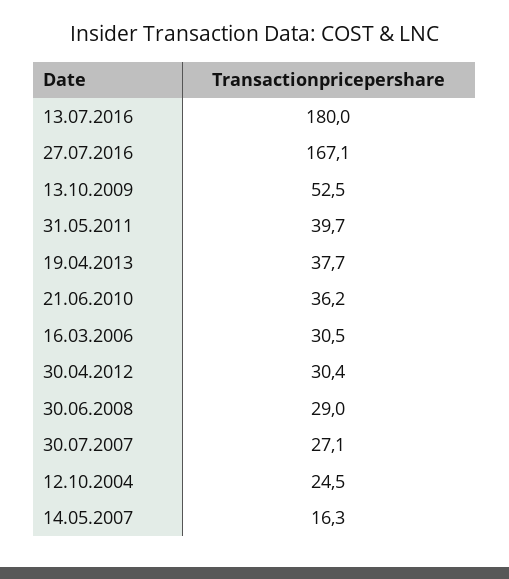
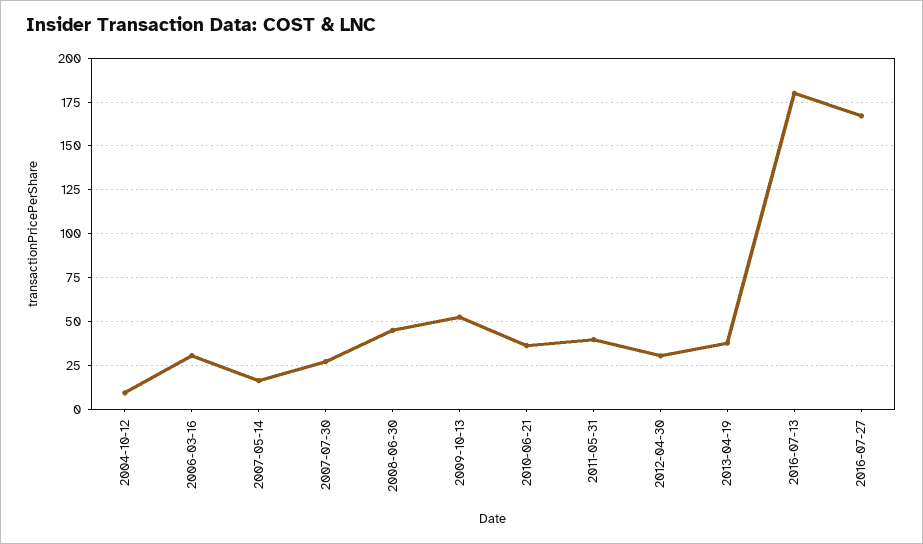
30.06.2008: 29 -> 45
12.10.2004: 24.5 -> 10

